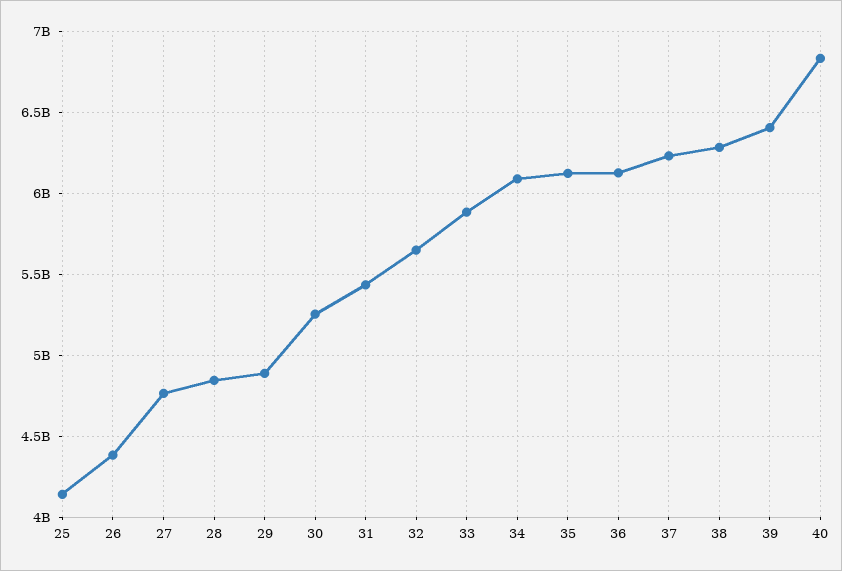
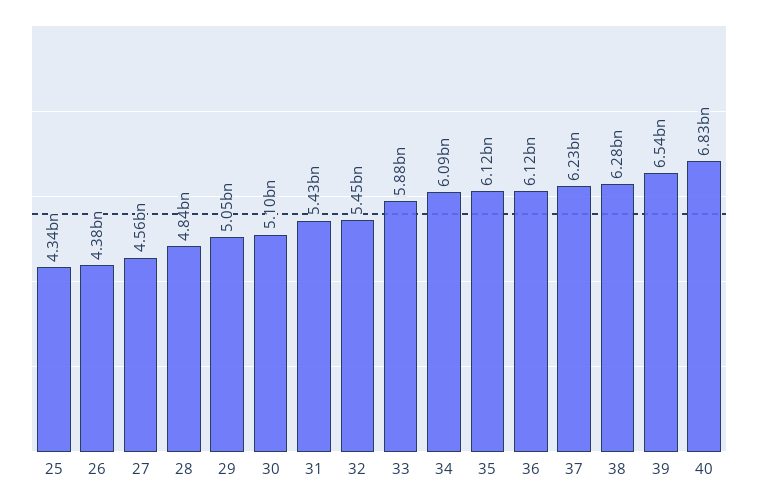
25: 4150000000 -> 4340000000
27: 4750000000 -> 4560000000
29: 4900000000 -> 5050000000
30: 5250000000 -> 5100000000
32: 5650000000 -> 5450000000
39: 6400000000 -> 6540000000

